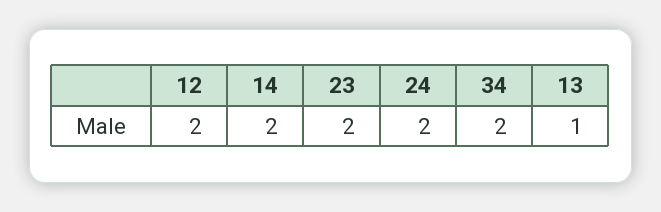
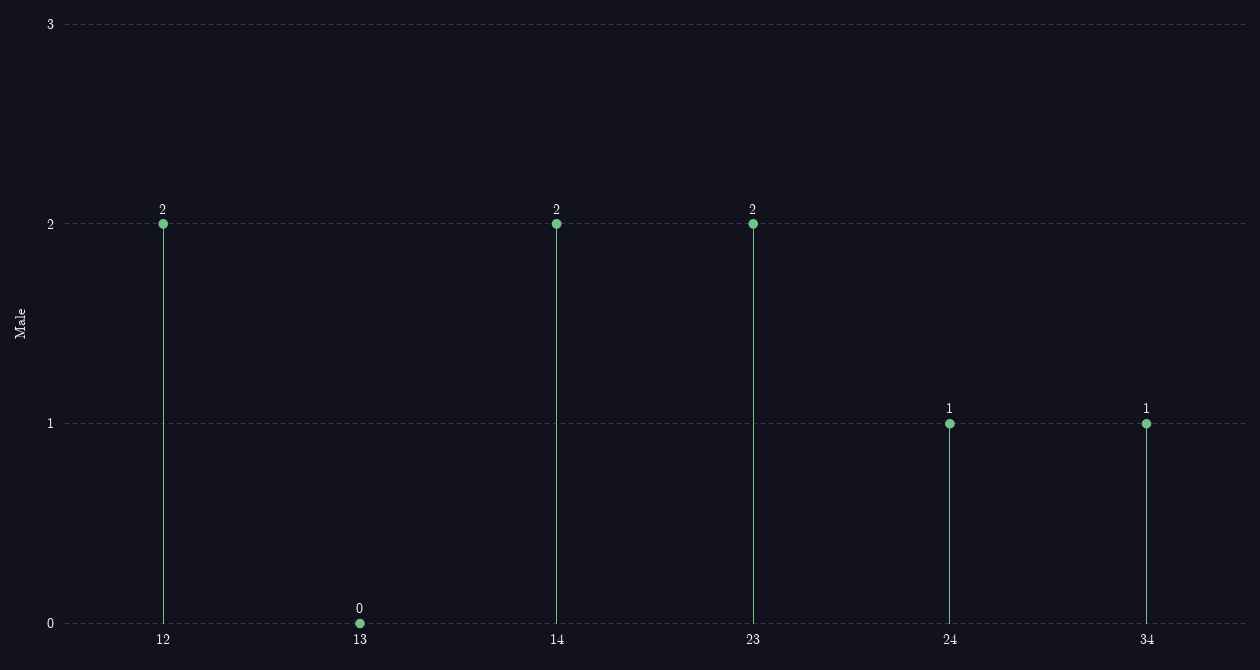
24: 2 -> 1
34: 2 -> 1
13: 1 -> 0

